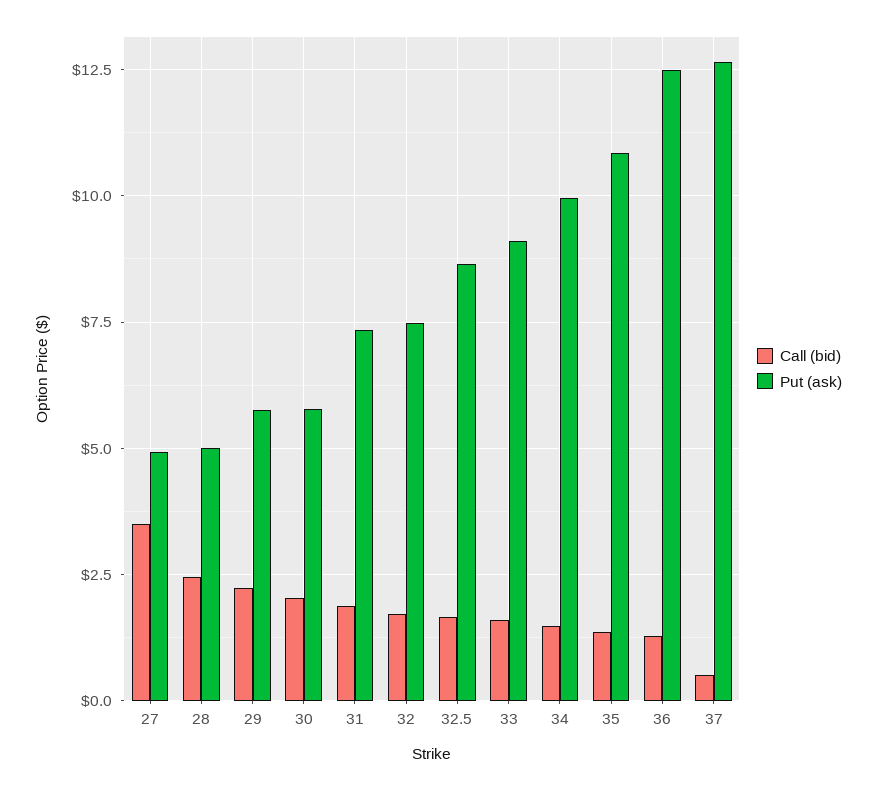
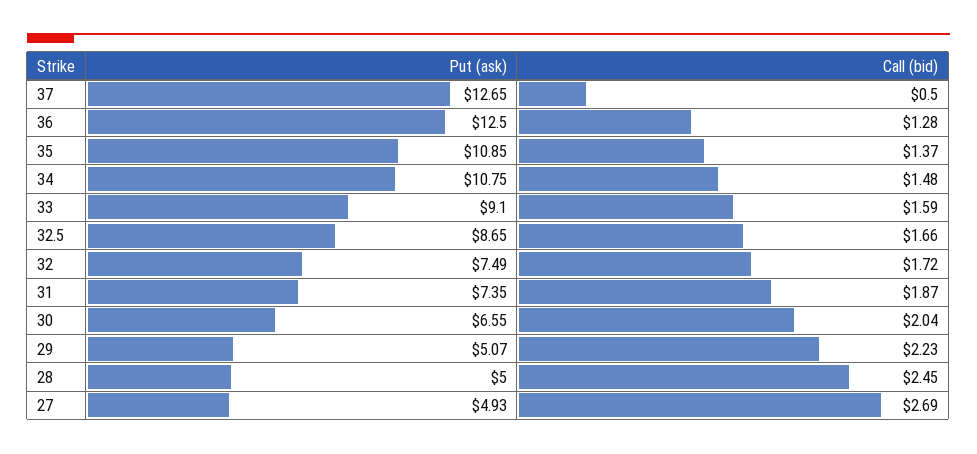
Call (bid), 27: 3.5 -> 2.69
Put (ask), 29: 5.75 -> 5.07
Put (ask), 30: 5.75 -> 6.55
Put (ask), 34: 10 -> 10.75

